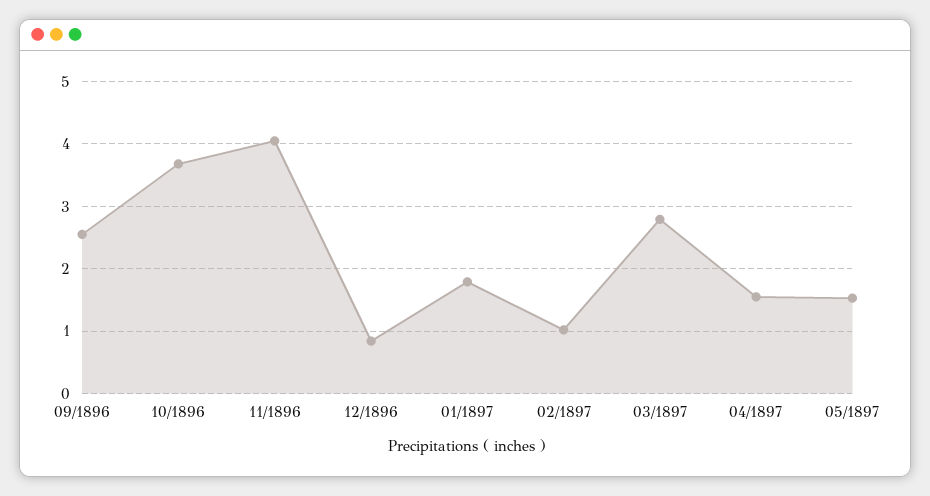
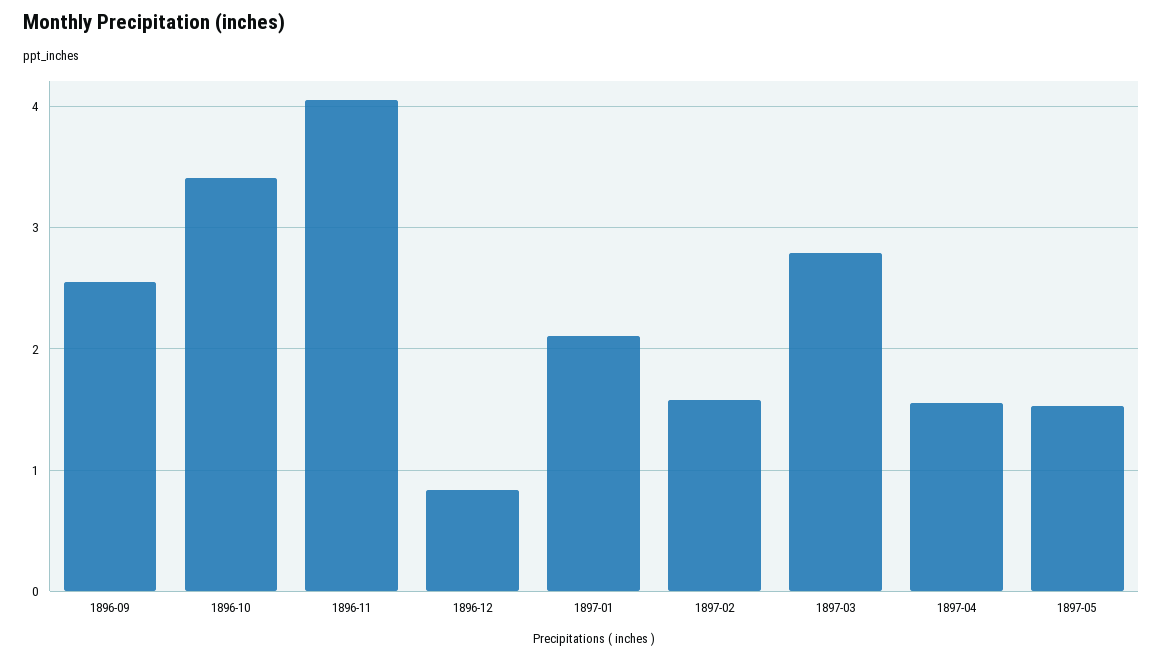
10/1896: 3.7 -> 3.4
01/1897: 1.8 -> 2.1
02/1897: 1 -> 1.6

